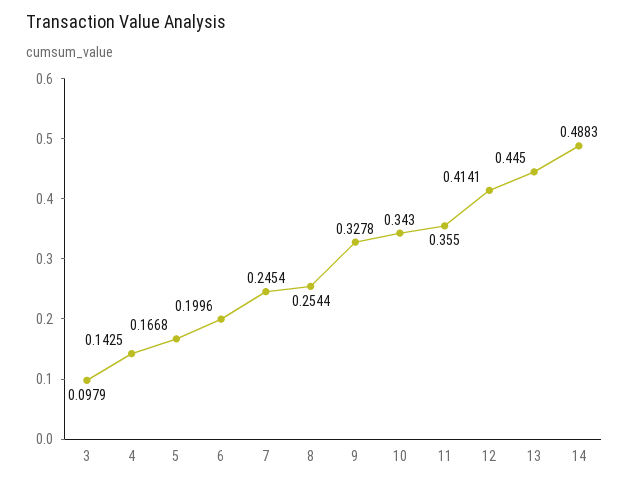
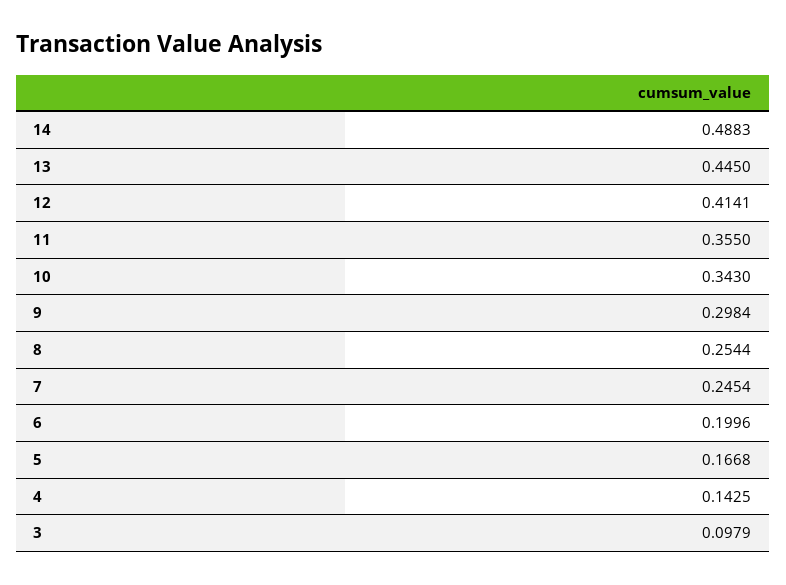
9: 0.3278 -> 0.2984

